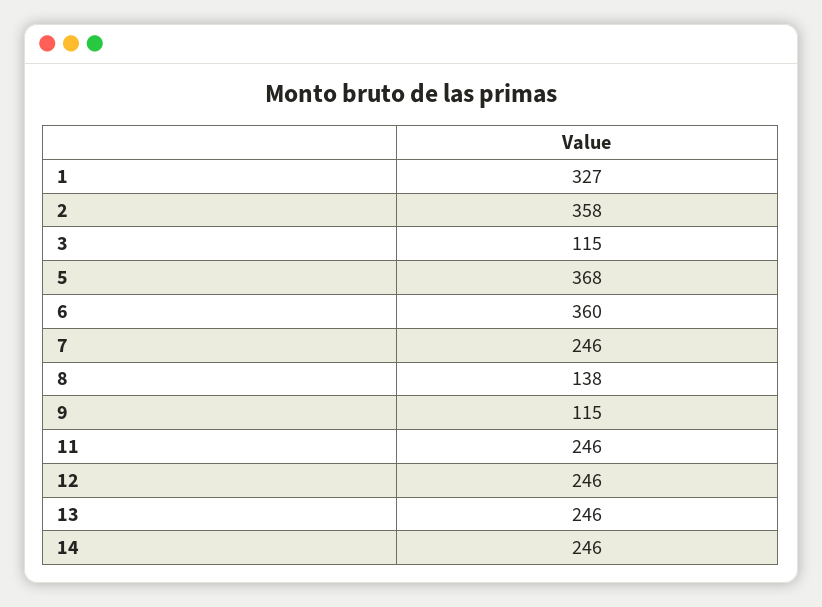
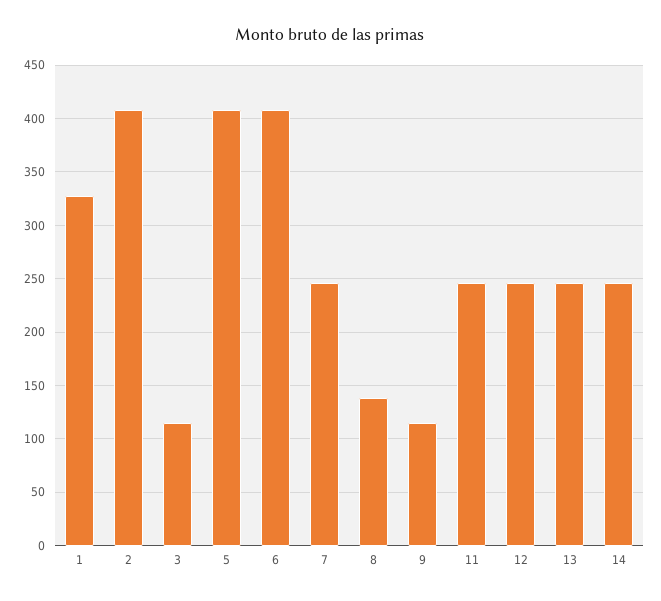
2: 358 -> 410
5: 368 -> 410
6: 360 -> 410

